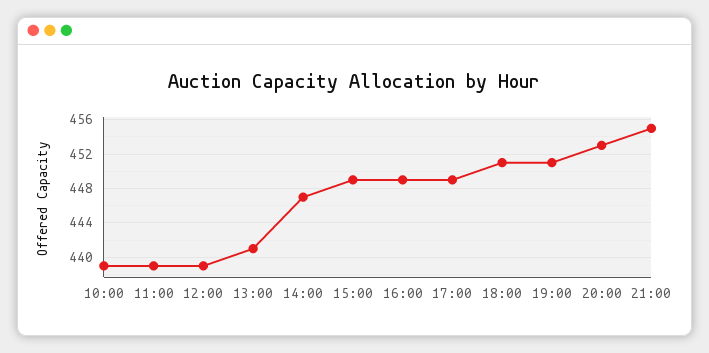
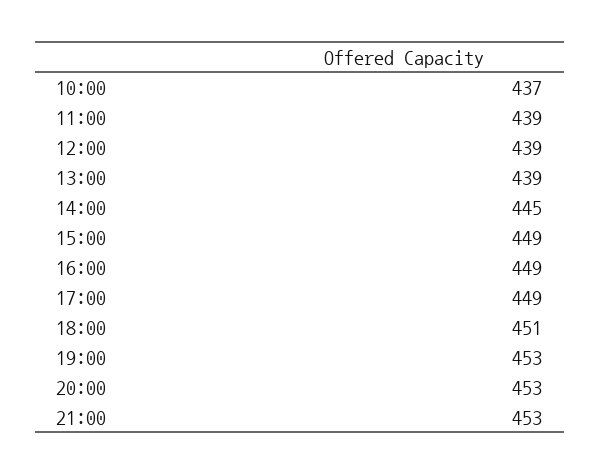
10:00: 439 -> 437
13:00: 441 -> 439
14:00: 447 -> 445
19:00: 451 -> 453
21:00: 455 -> 453

